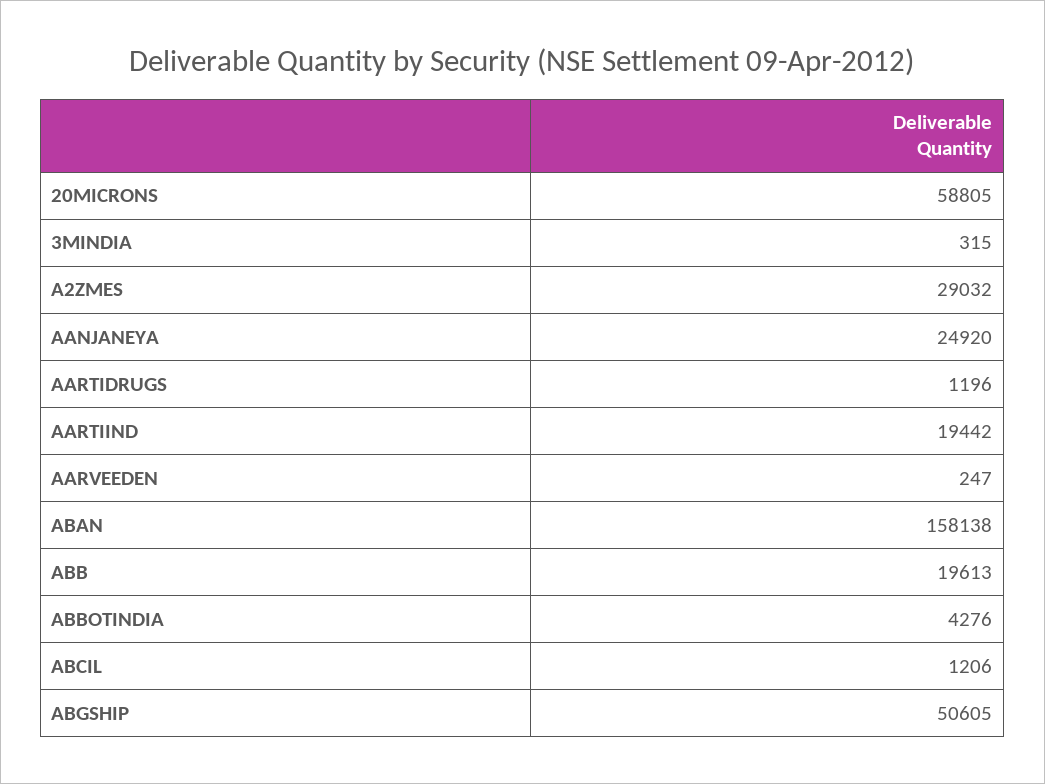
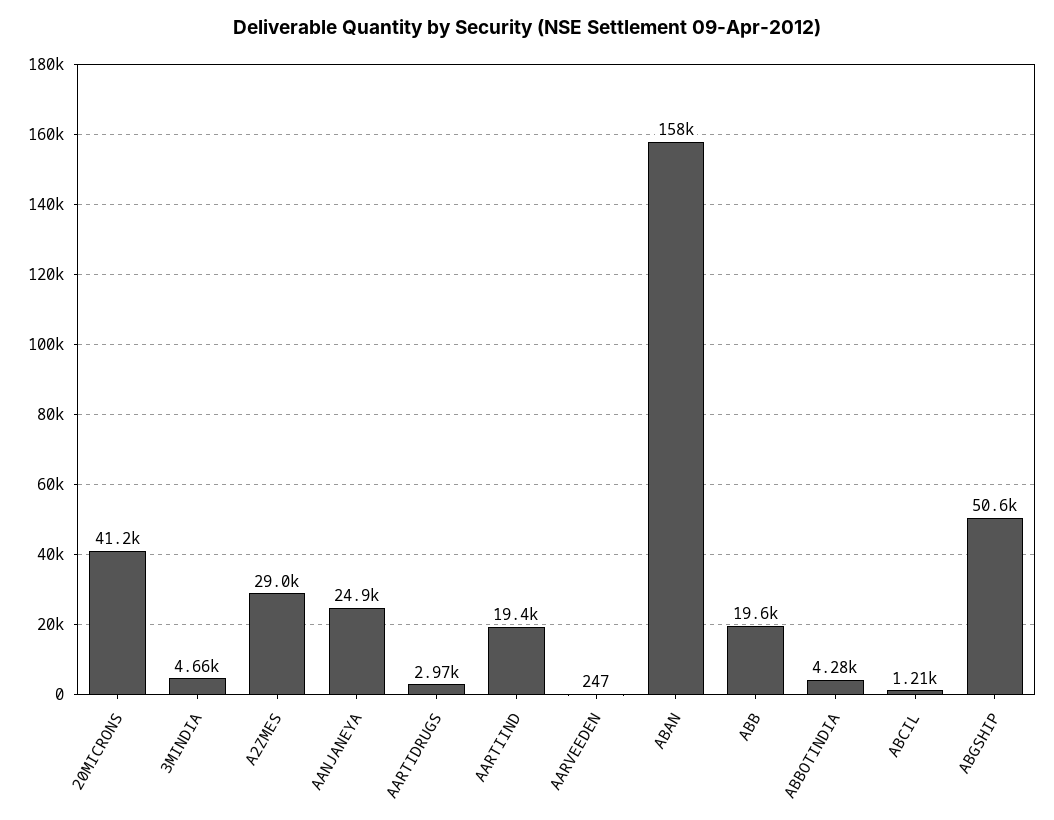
20MICRONS: 58805 -> 41200
3MINDIA: 315 -> 4660
AARTIDRUGS: 1196 -> 2970

